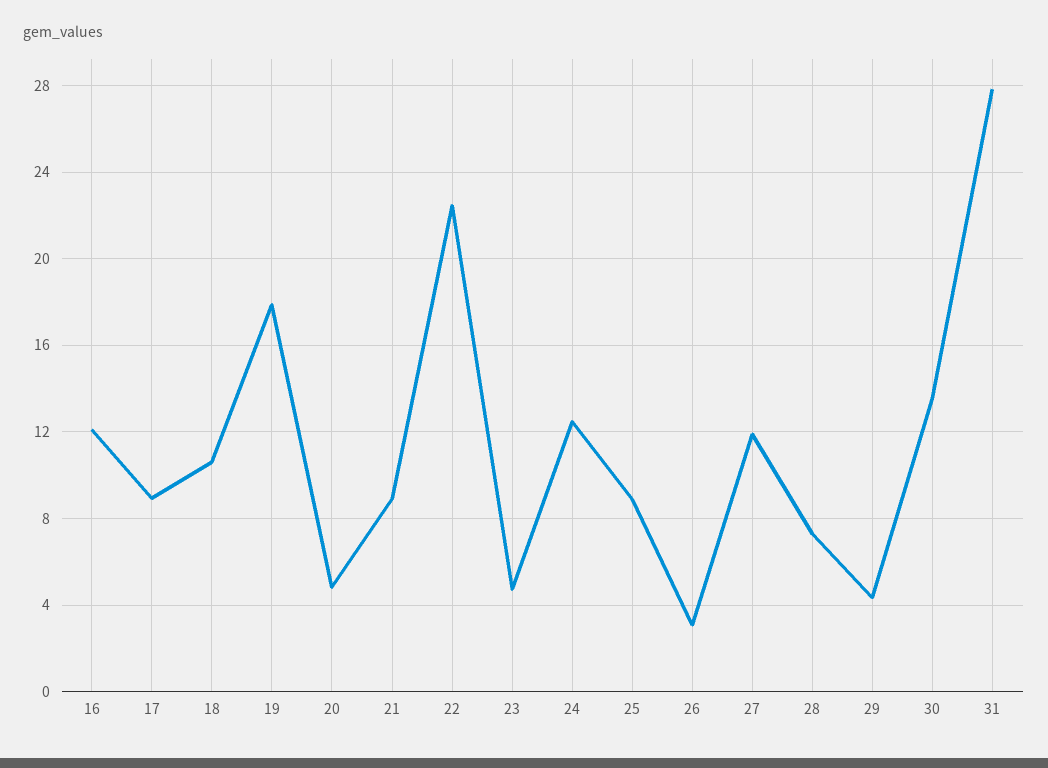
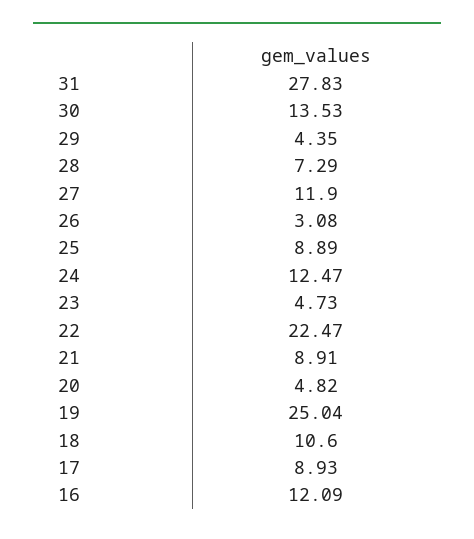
19: 18 -> 25.04

